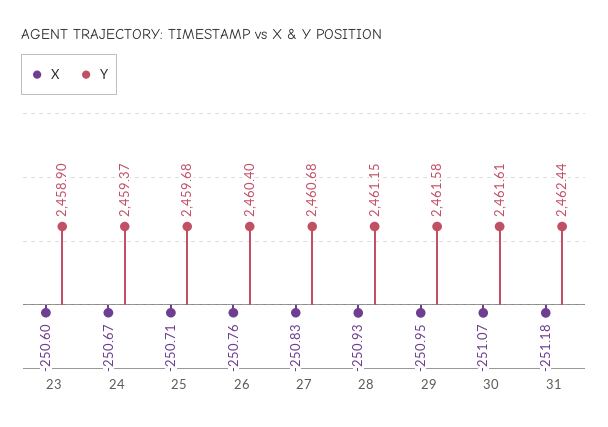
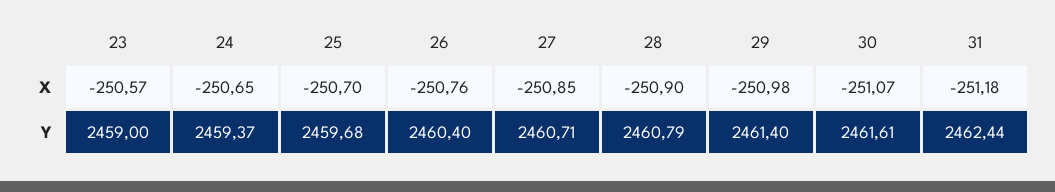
X, 23: -250.6 -> -250.57
Y, 23: 2458.9 -> 2459
X, 24: -250.67 -> -250.65
X, 25: -250.71 -> -250.7
X, 27: -250.83 -> -250.85
Y, 27: 2460.68 -> 2460.71
X, 28: -250.93 -> -250.9
Y, 28: 2461.15 -> 2460.79
X, 29: -250.95 -> -250.98
Y, 29: 2461.58 -> 2461.4

